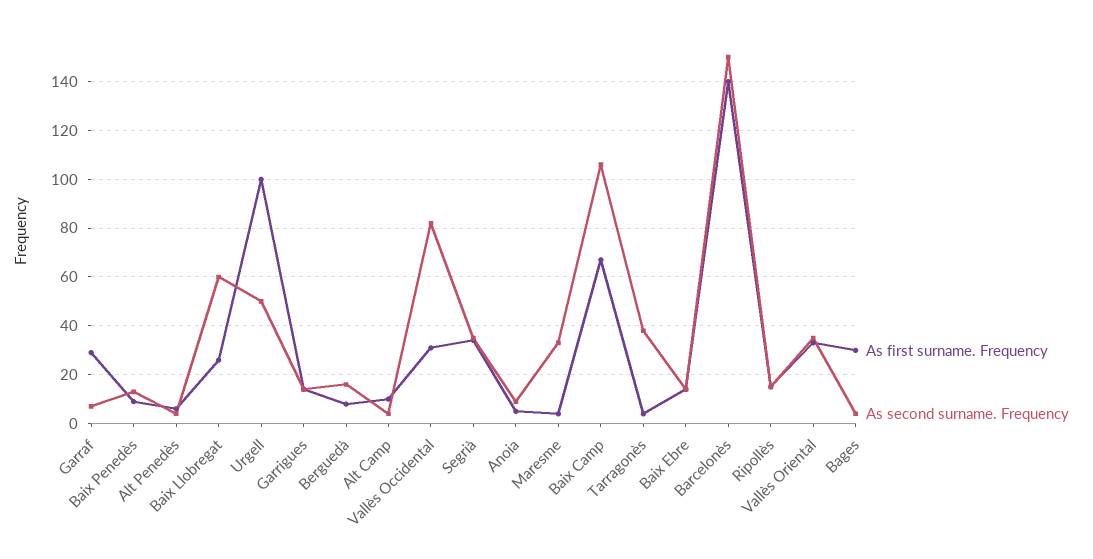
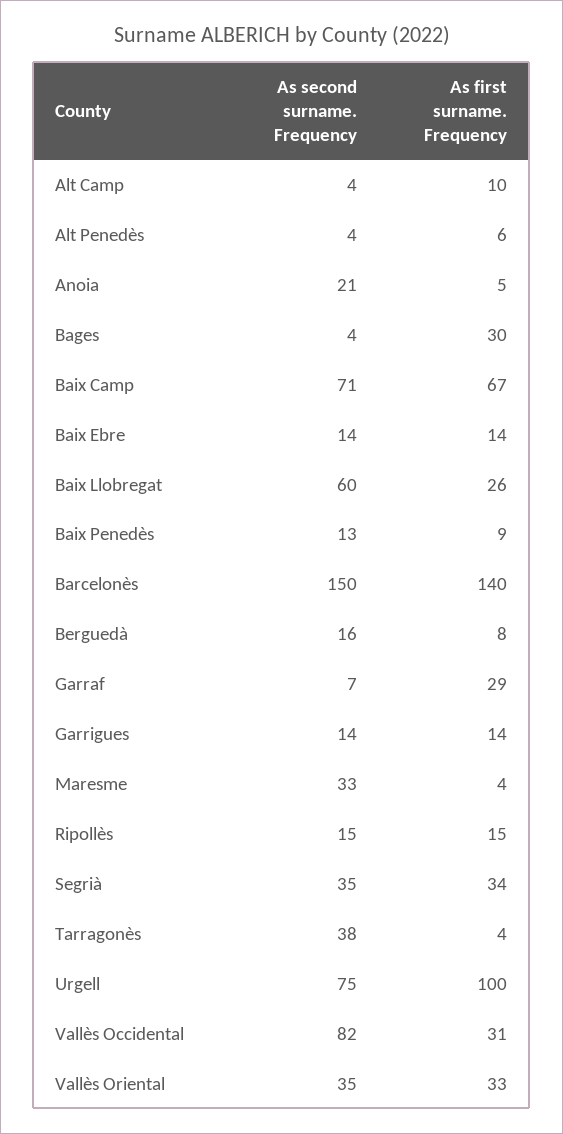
As second surname. Frequency, Urgell: 50 -> 75
As second surname. Frequency, Anoia: 10 -> 21
As second surname. Frequency, Baix Camp: 105 -> 71

